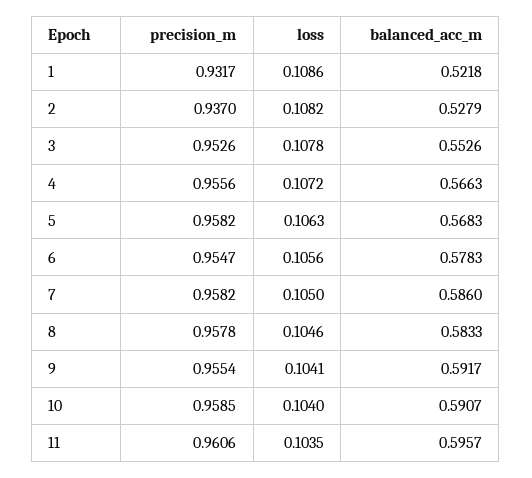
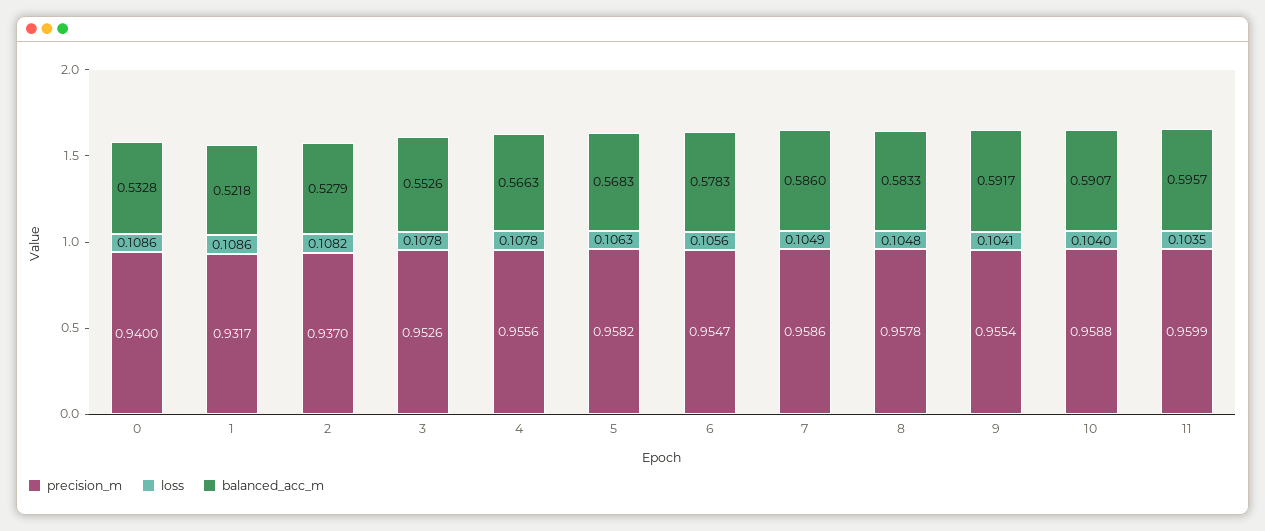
loss, 4: 0.1072 -> 0.1078
precision_m, 7: 0.9582 -> 0.9586
loss, 7: 0.105 -> 0.1049
loss, 8: 0.1046 -> 0.1048
precision_m, 10: 0.9585 -> 0.9588
precision_m, 11: 0.9606 -> 0.9599
precision_m, 0: none -> 0.94
loss, 0: none -> 0.1086
balanced_acc_m, 0: none -> 0.5328

